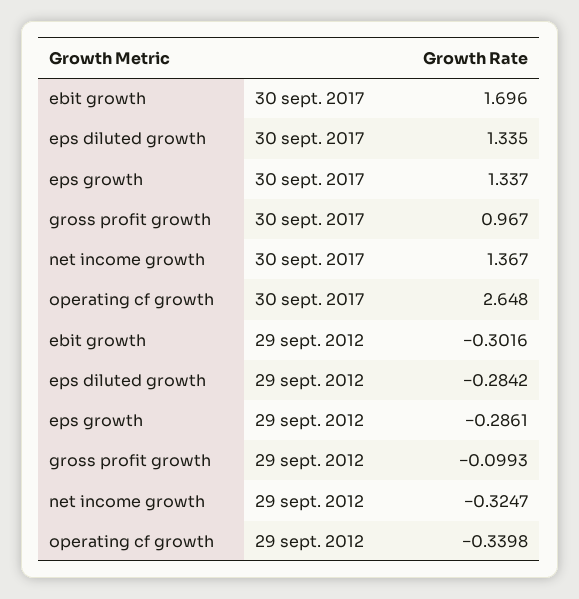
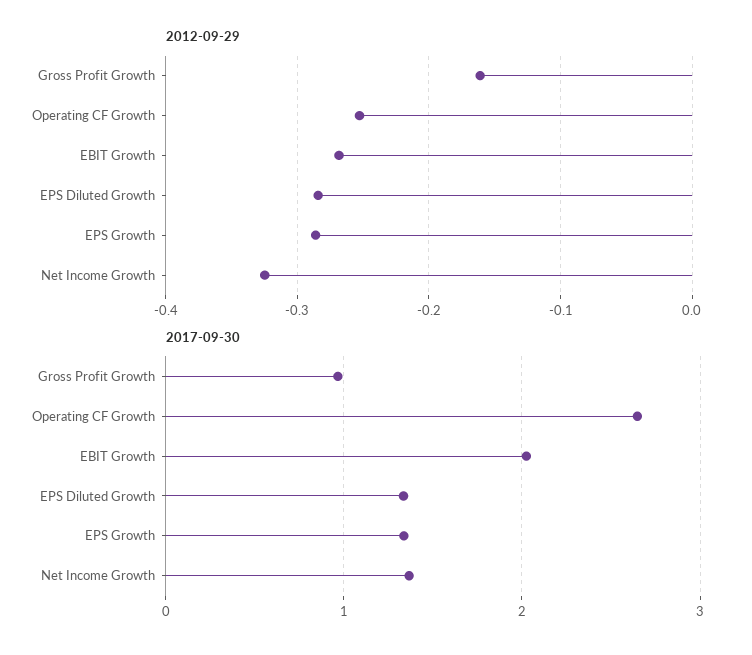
30 sept. 2017, ebit growth: 1.696 -> 2
29 sept. 2012, ebit growth: -0.3016 -> -0.27
29 sept. 2012, gross profit growth: -0.0993 -> -0.16
29 sept. 2012, operating cf growth: -0.3398 -> -0.25

